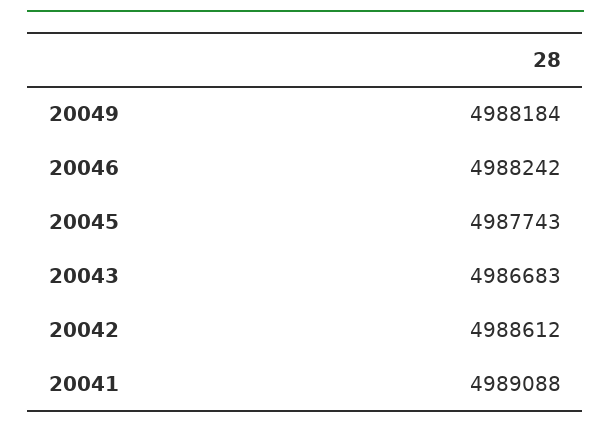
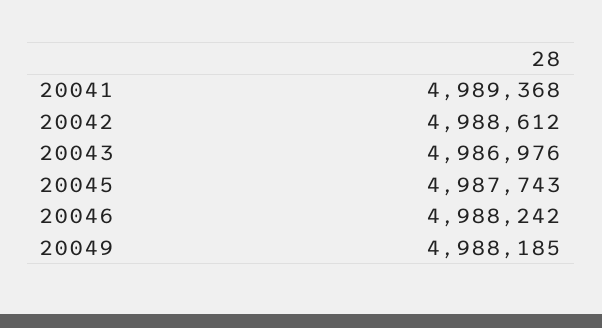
20049: 4988184 -> 4988185
20043: 4986683 -> 4986976
20041: 4989088 -> 4989368

